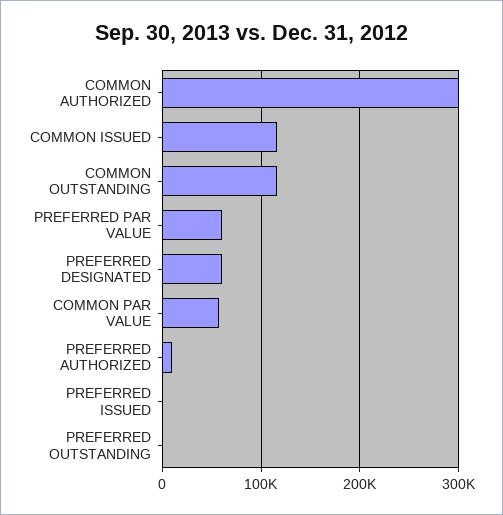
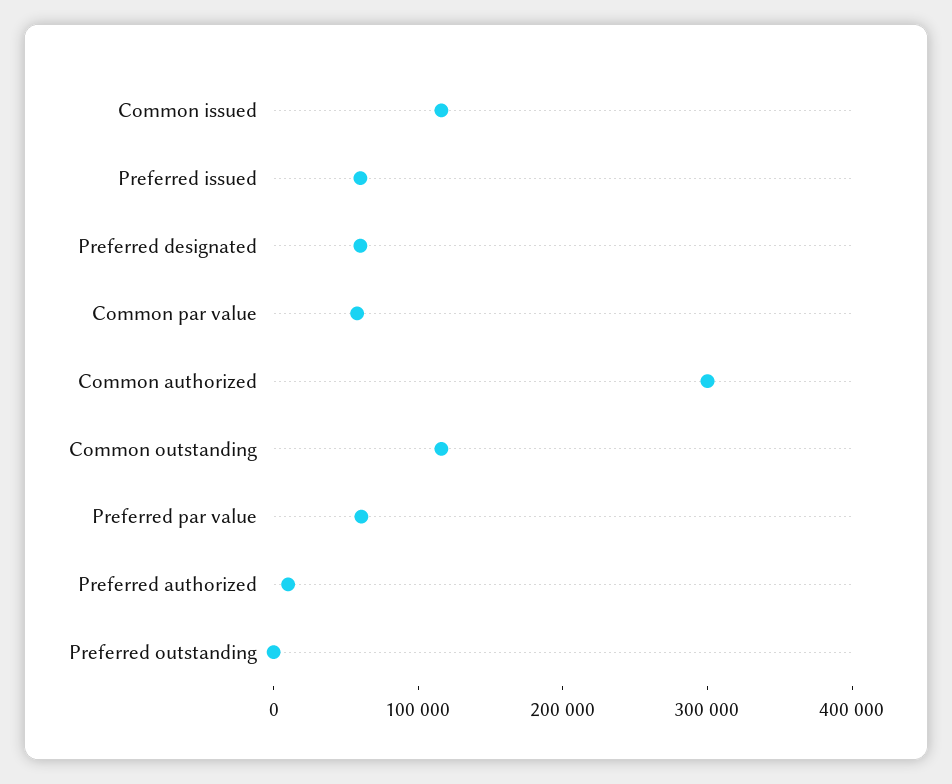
PREFERRED ISSUED: 0 -> 60000

